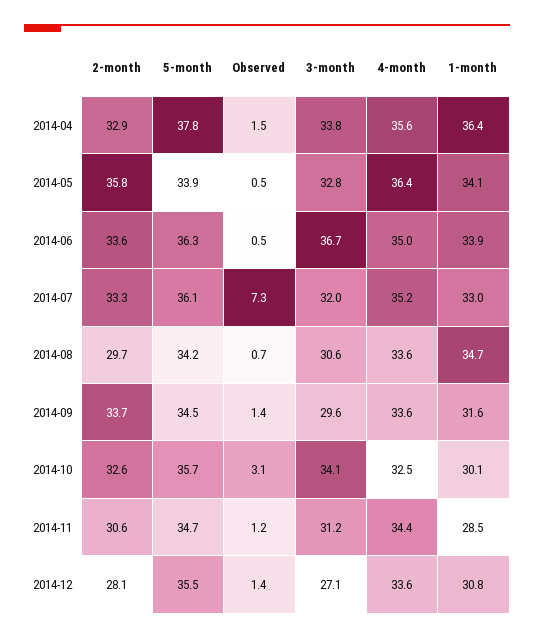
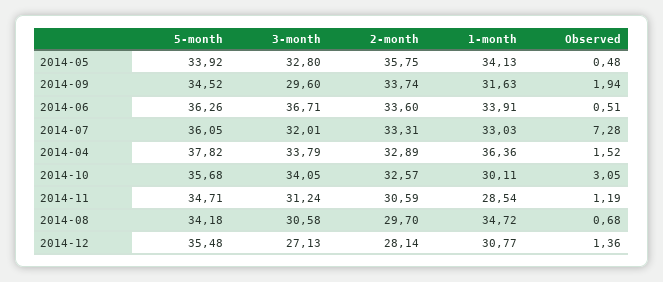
4-month, 2014-04: 35.6 -> none
4-month, 2014-05: 36.4 -> none
4-month, 2014-06: 35 -> none
4-month, 2014-07: 35.2 -> none
4-month, 2014-08: 33.6 -> none
Observed, 2014-09: 1.4 -> 1.94
4-month, 2014-09: 33.6 -> none
4-month, 2014-10: 32.5 -> none
4-month, 2014-11: 34.4 -> none
4-month, 2014-12: 33.6 -> none

